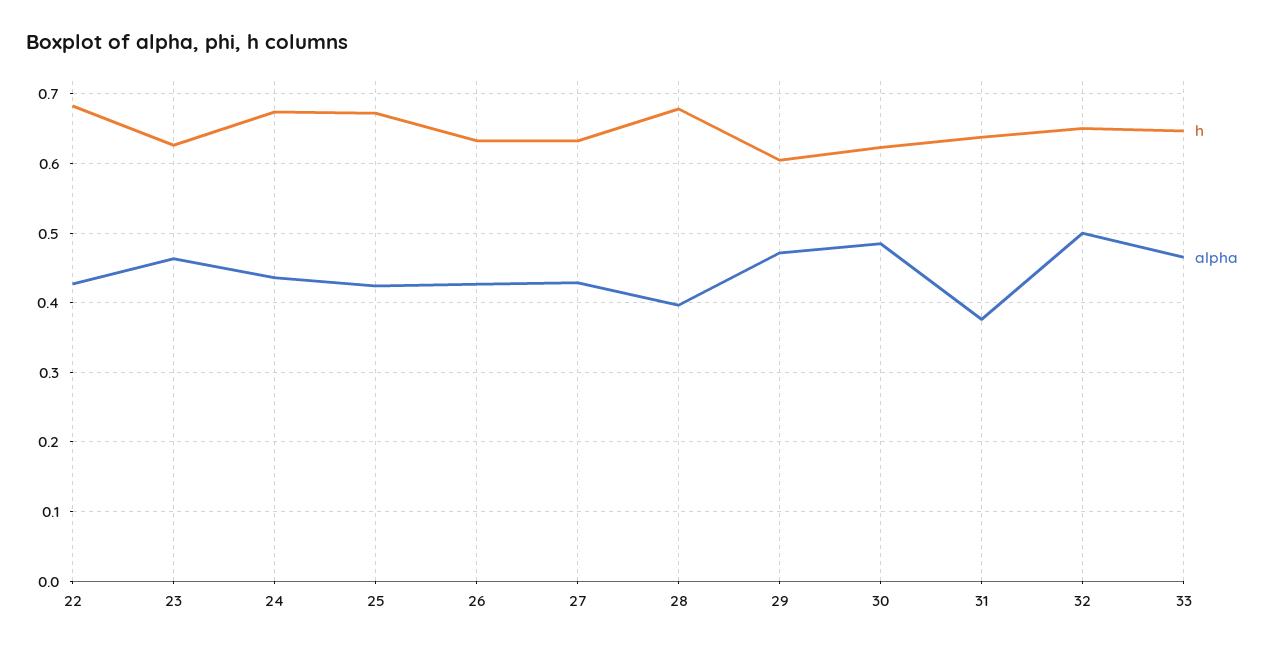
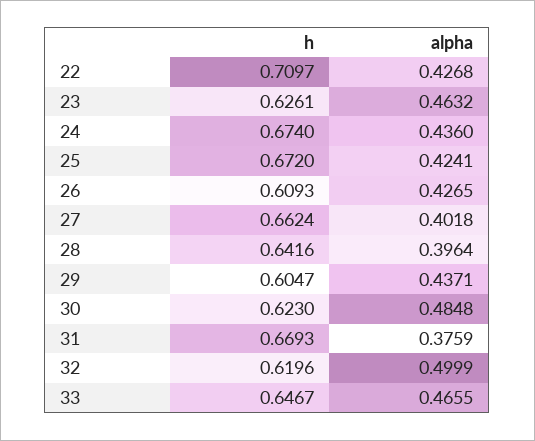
h, 22: 0.68 -> 0.7097
h, 26: 0.63 -> 0.6093
h, 27: 0.63 -> 0.6624
alpha, 27: 0.43 -> 0.4018
h, 28: 0.68 -> 0.6416
alpha, 29: 0.47 -> 0.4371
h, 31: 0.64 -> 0.6693
h, 32: 0.65 -> 0.6196

